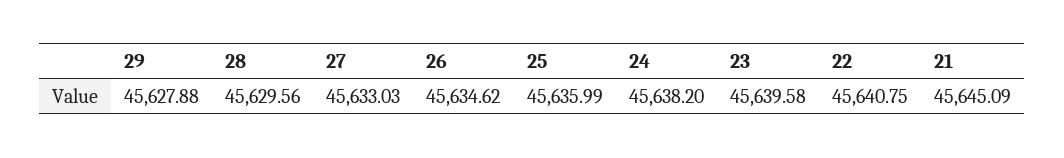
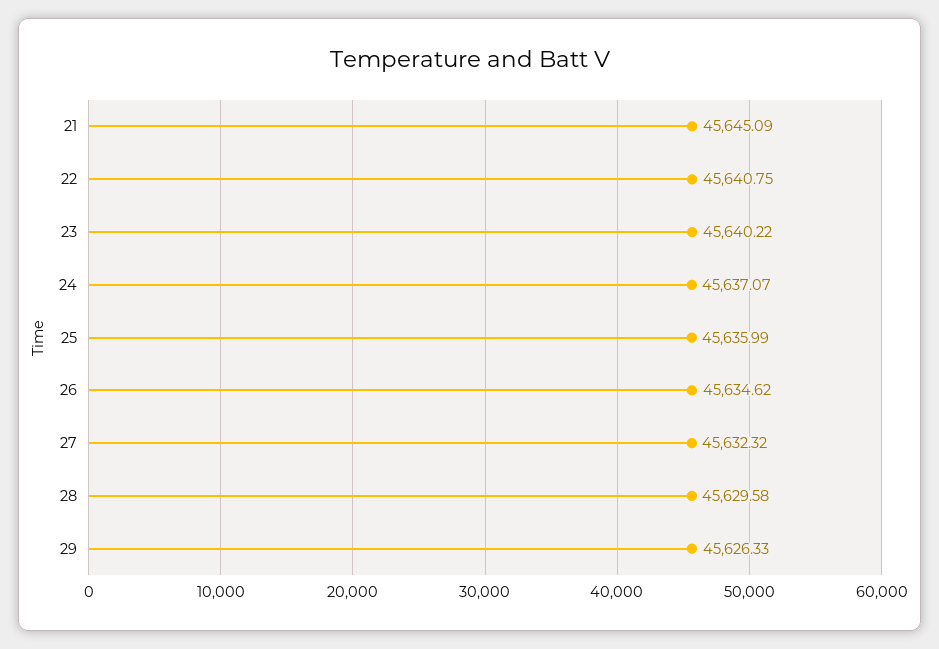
29: 45627.88 -> 45626.33
28: 45629.56 -> 45629.58
27: 45633.03 -> 45632.32
24: 45638.2 -> 45637.07
23: 45639.58 -> 45640.22

